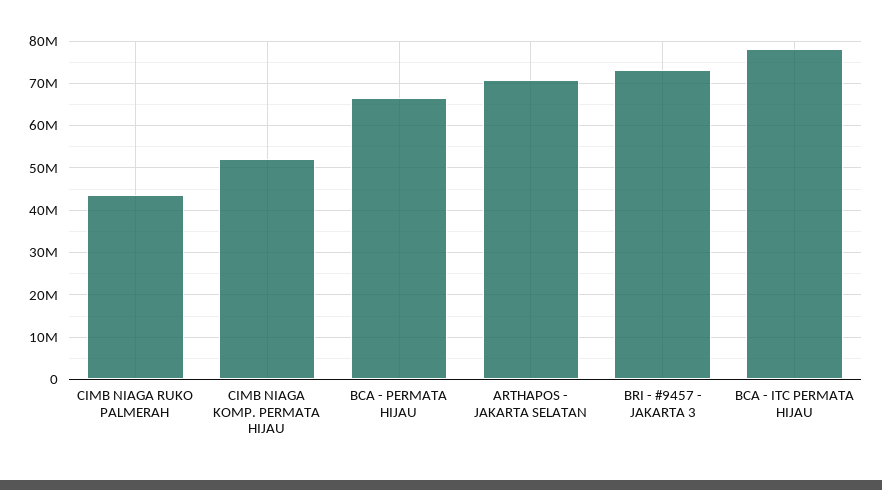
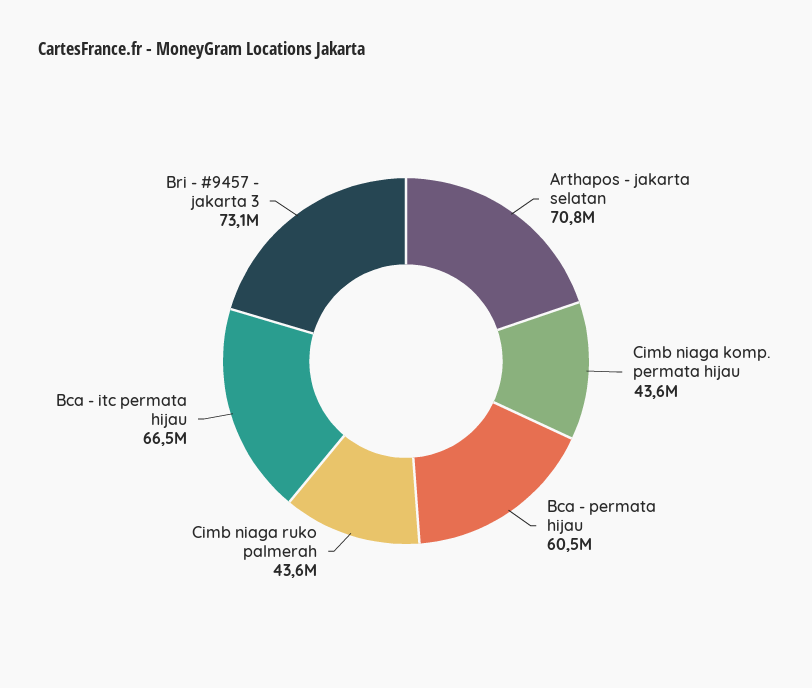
CIMB NIAGA KOMP. PERMATA HIJAU: 52000000 -> 43600000
BCA - PERMATA HIJAU: 66000000 -> 60500000
BCA - ITC PERMATA HIJAU: 78000000 -> 66500000

